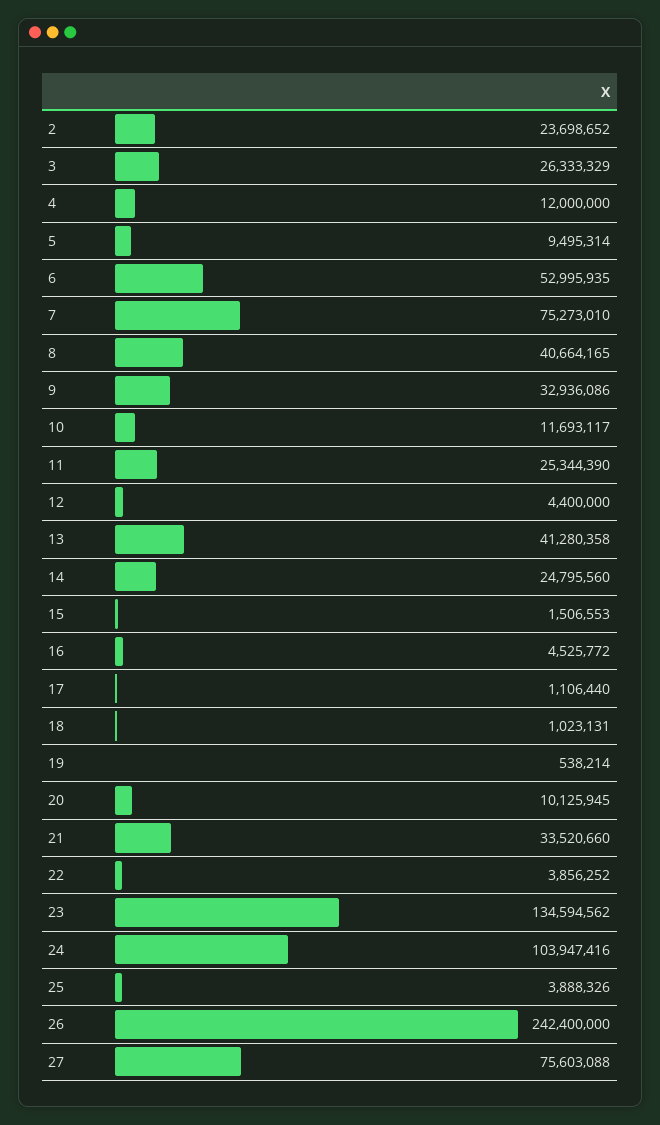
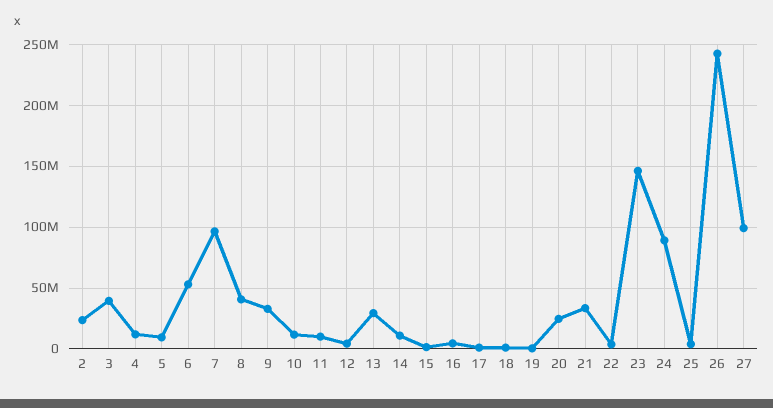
3: 26333329 -> 40000000
7: 75273010 -> 95000000
11: 25344390 -> 10000000
13: 41280358 -> 30000000
14: 24795560 -> 10000000
20: 10125945 -> 25000000
23: 134594562 -> 145000000
24: 103947416 -> 90000000
27: 75603088 -> 100000000

